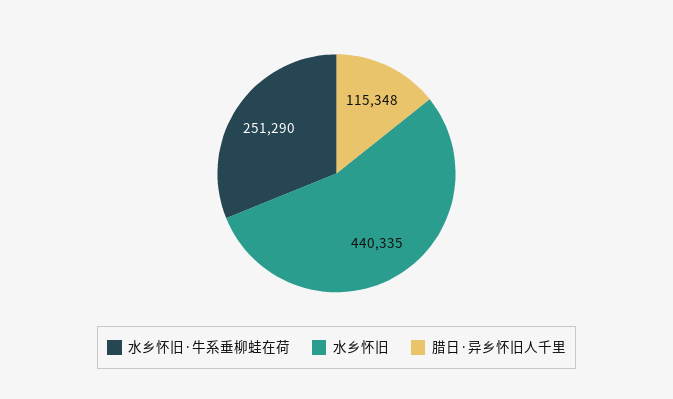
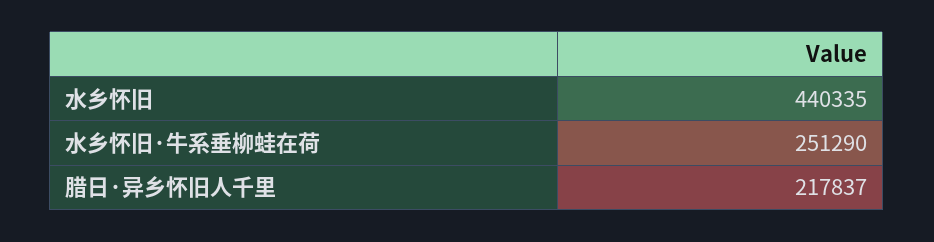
腊日·异乡怀旧人千里: 115348 -> 217837

